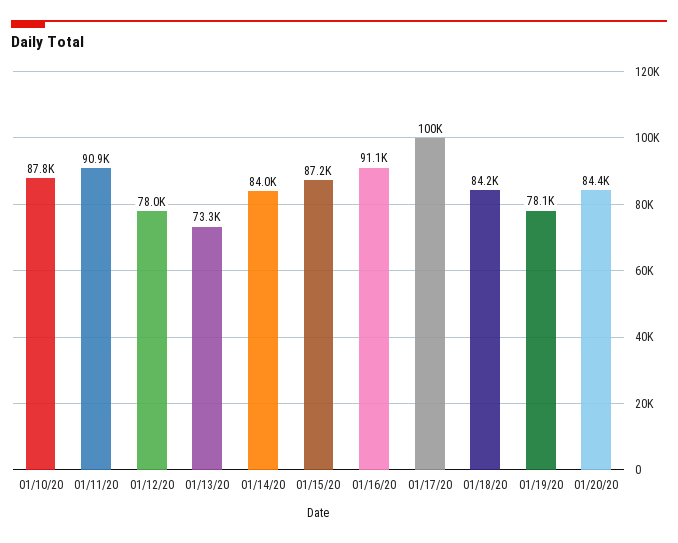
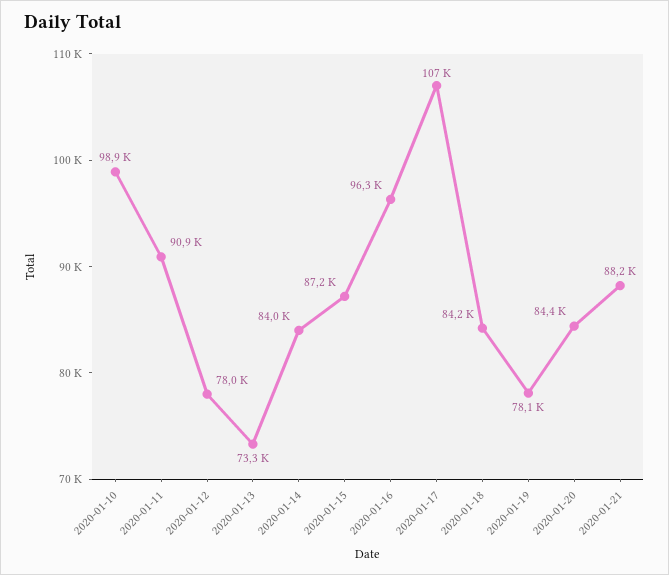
01/10/20: 87800 -> 98900
01/16/20: 91100 -> 96300
01/17/20: 100000 -> 107000
2020-01-21: none -> 88200

